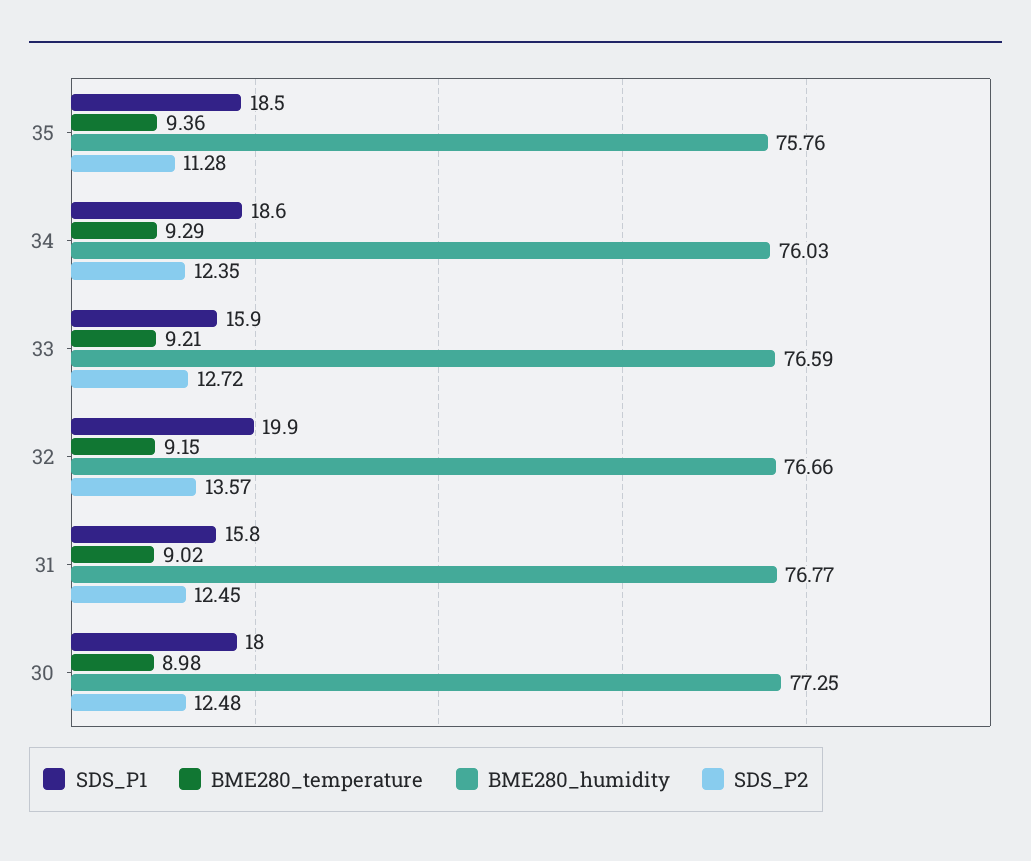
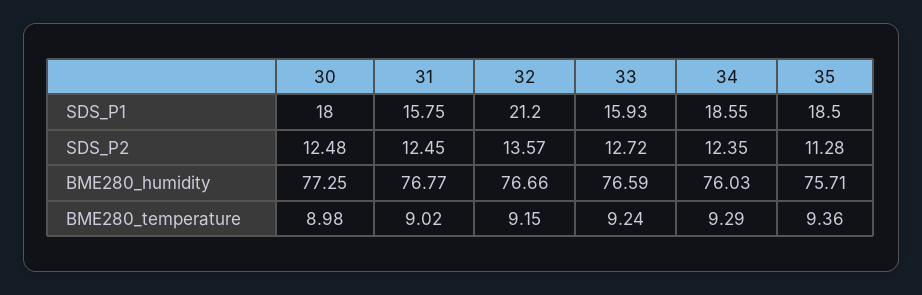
BME280_humidity, 35: 75.76 -> 75.71
BME280_temperature, 33: 9.21 -> 9.24
SDS_P1, 32: 19.9 -> 21.2

